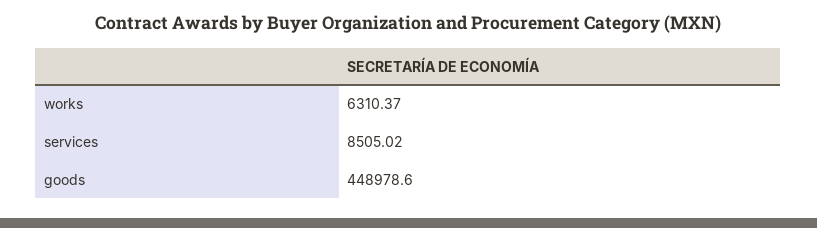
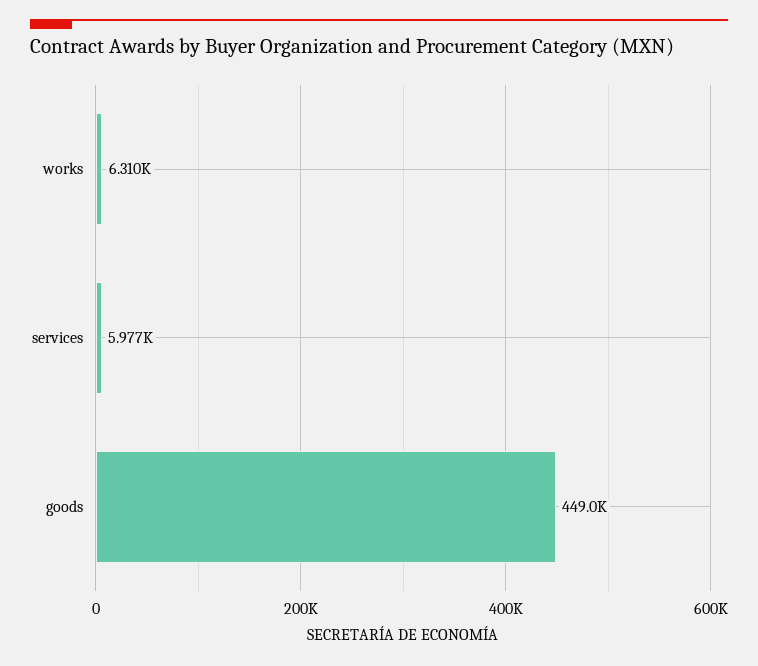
services: 8505.02 -> 5977

